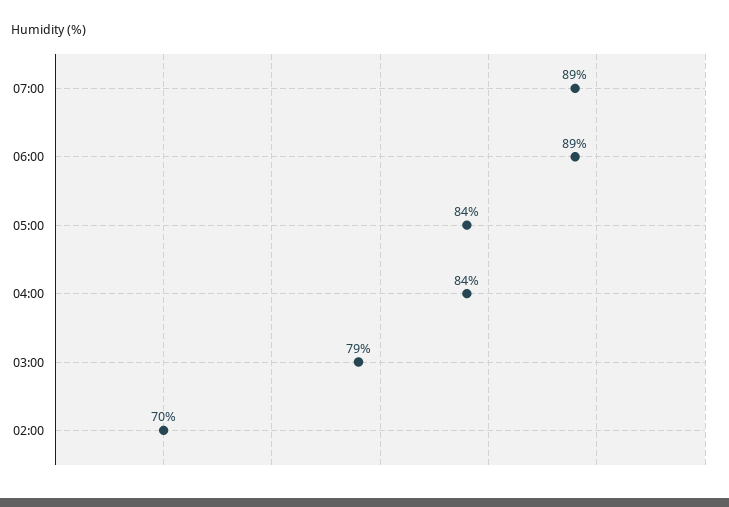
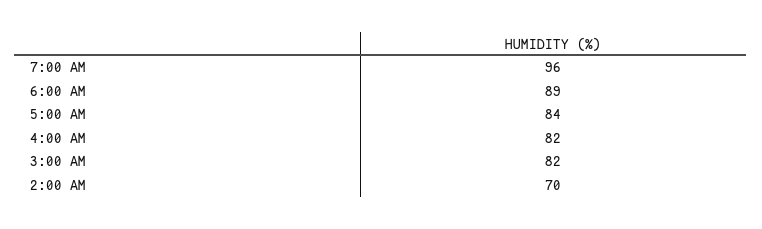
07:00: 89 -> 96
04:00: 84 -> 82
03:00: 79 -> 82

